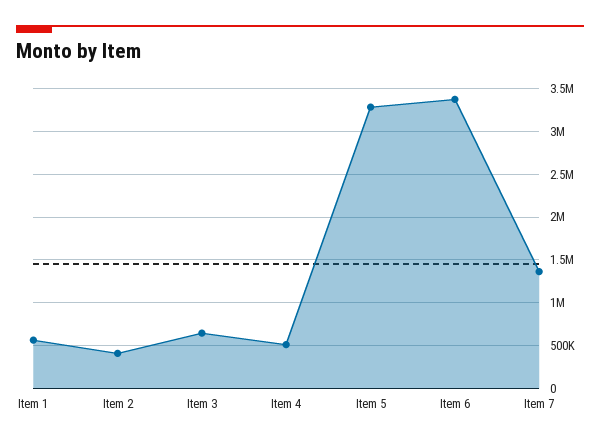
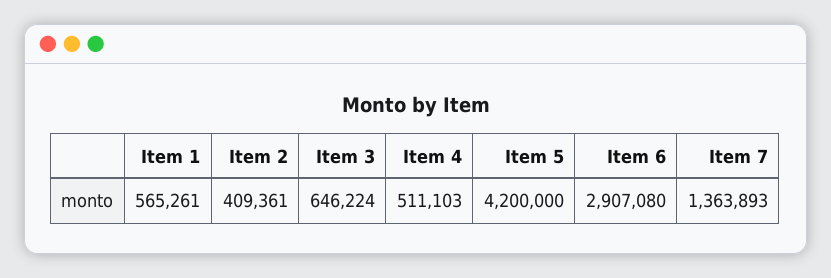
Item 5: 3300000 -> 4200000
Item 6: 3400000 -> 2907080

